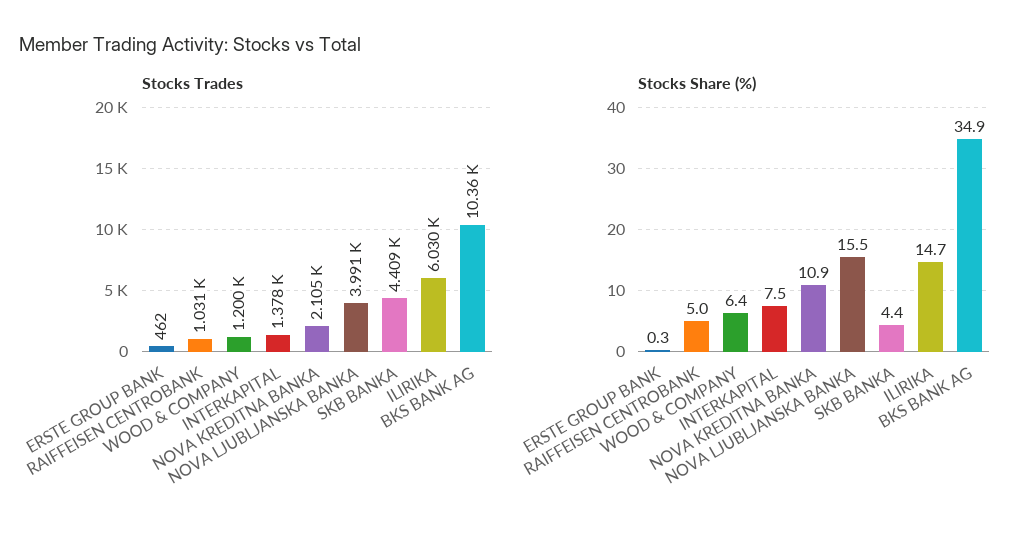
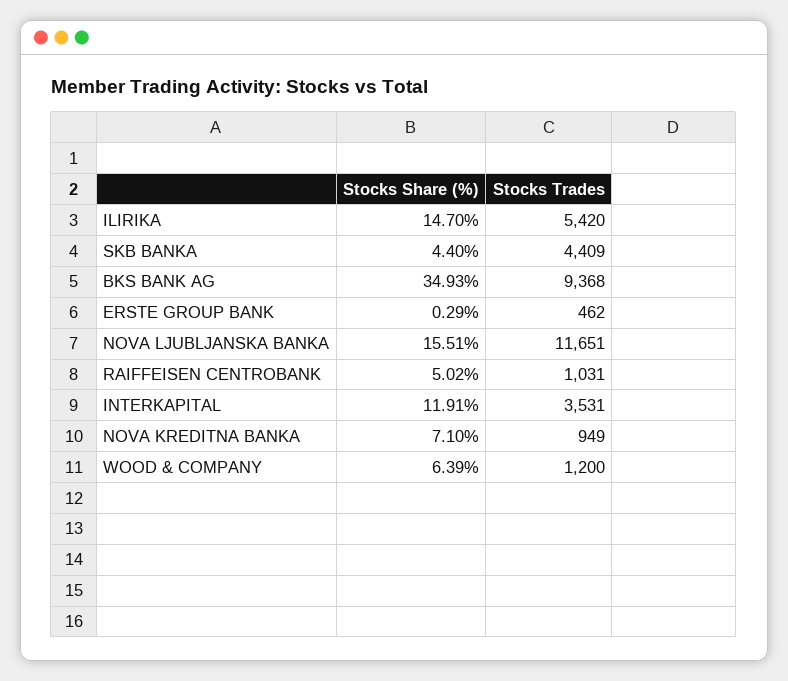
Stocks Trades, INTERKAPITAL: 1378 -> 3531
Stocks Trades, NOVA KREDITNA BANKA: 2105 -> 949
Stocks Trades, NOVA LJUBLJANSKA BANKA: 3991 -> 11651
Stocks Trades, ILIRIKA: 6030 -> 5420
Stocks Trades, BKS BANK AG: 10360 -> 9368
Stocks Share (%), INTERKAPITAL: 7.5 -> 11.91
Stocks Share (%), NOVA KREDITNA BANKA: 10.9 -> 7.1

